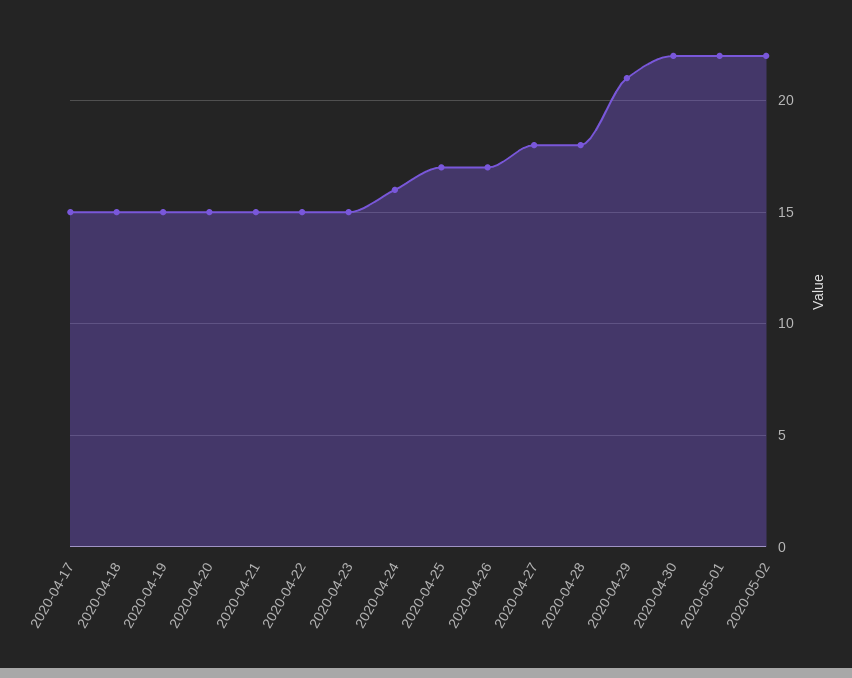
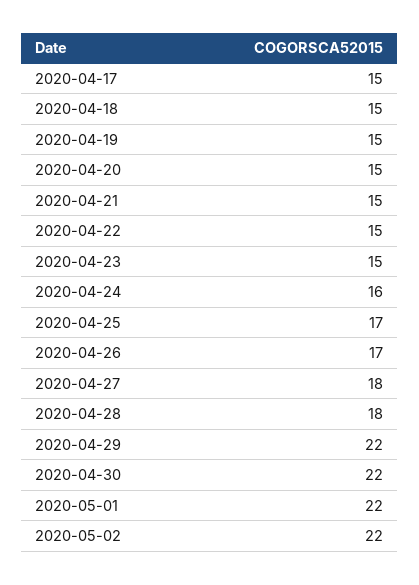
2020-04-29: 21 -> 22

